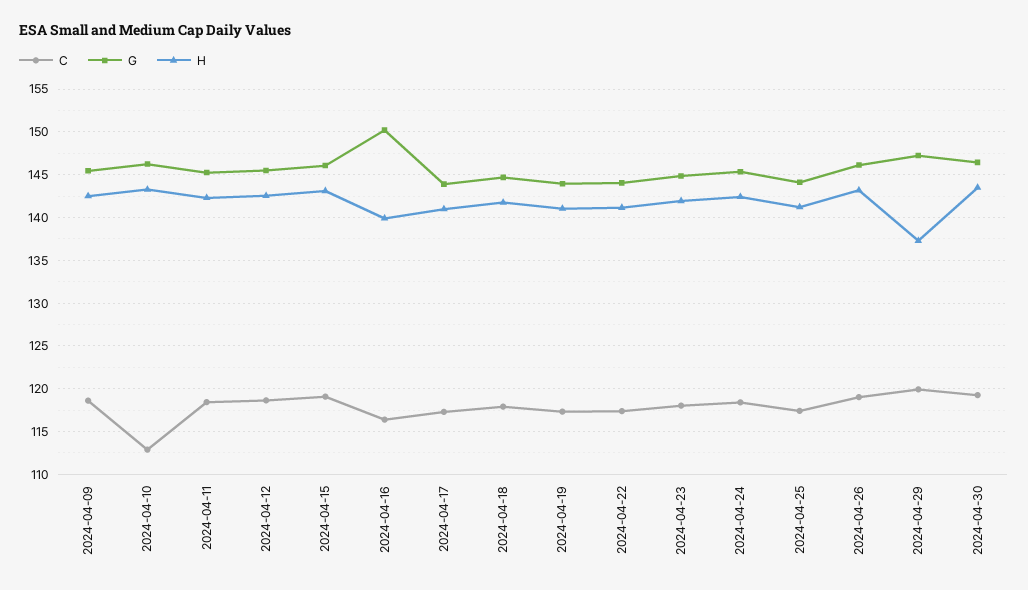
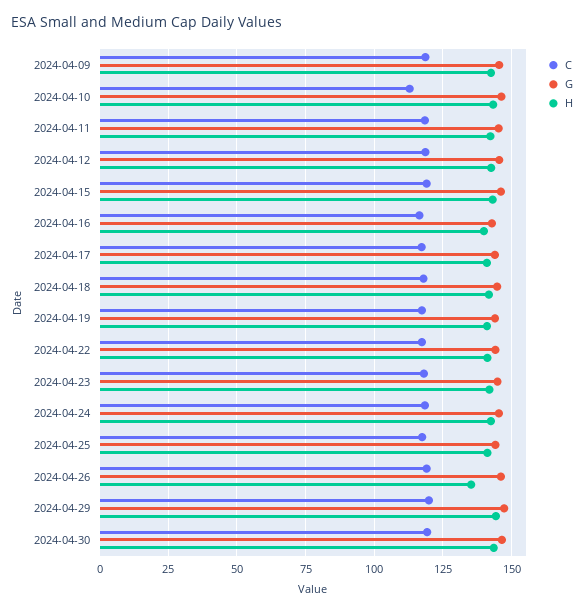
G, 2024-04-16: 150 -> 142.5
H, 2024-04-26: 143 -> 135
H, 2024-04-29: 137 -> 145

